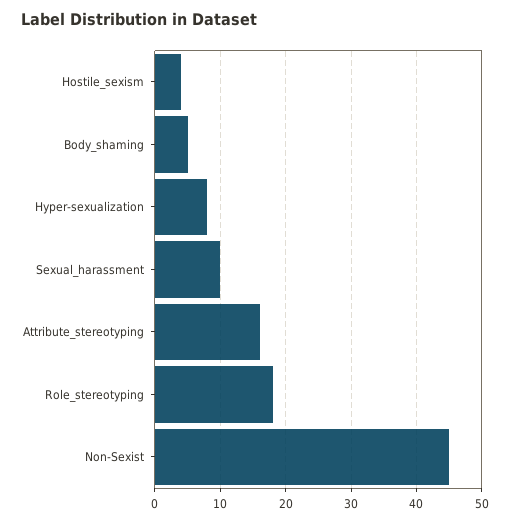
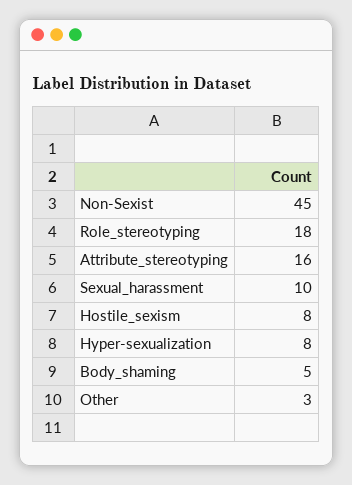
Hostile_sexism: 4 -> 8
Other: none -> 3

